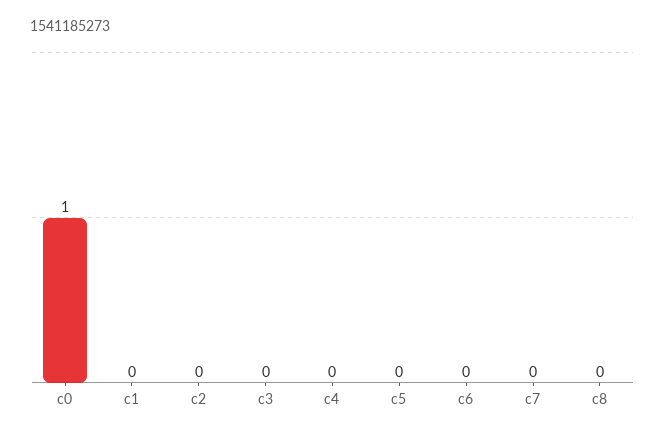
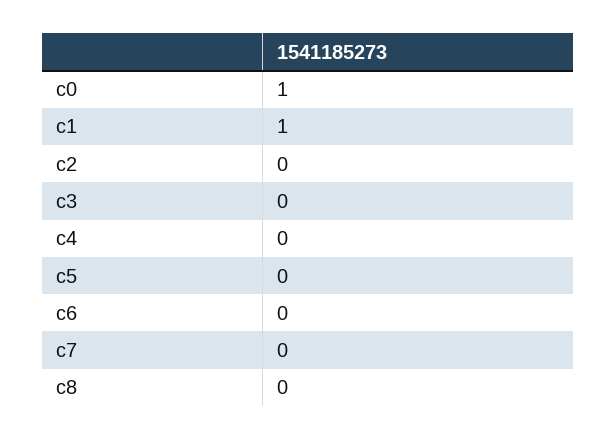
c1: 0 -> 1

